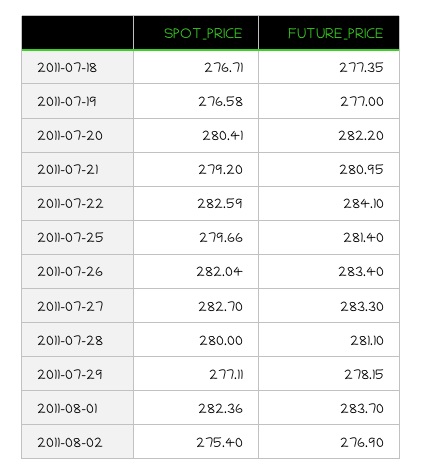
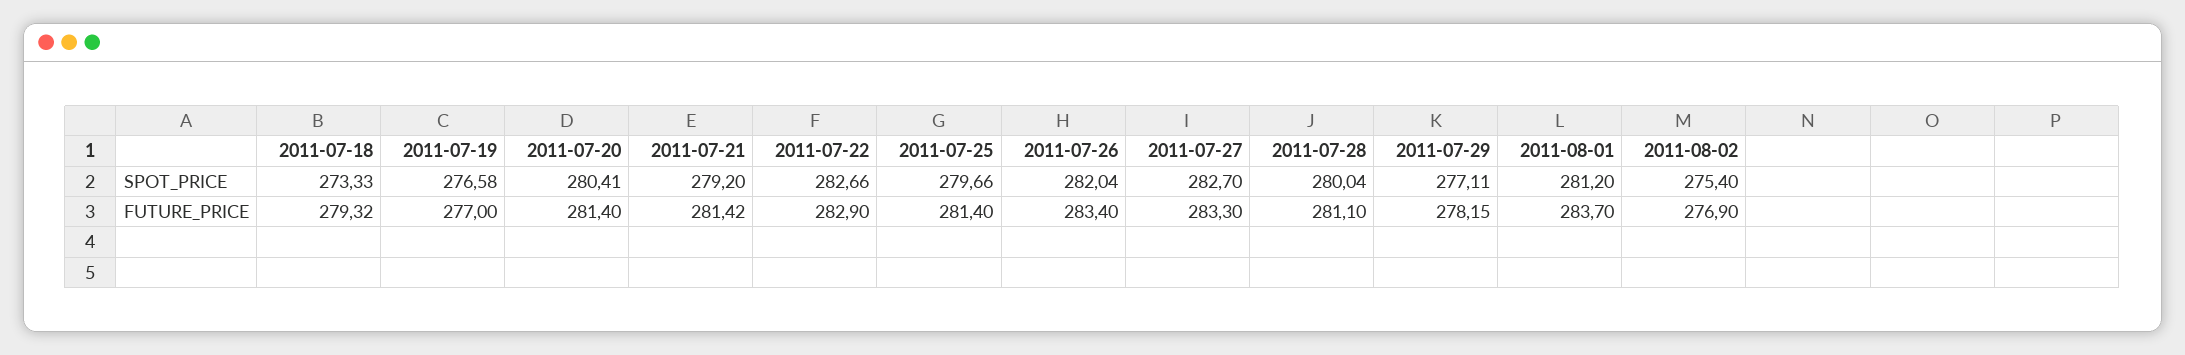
SPOT_PRICE, 2011-07-18: 276.71 -> 273.33
FUTURE_PRICE, 2011-07-18: 277.35 -> 279.32
FUTURE_PRICE, 2011-07-20: 282.2 -> 281.4
FUTURE_PRICE, 2011-07-21: 280.95 -> 281.42
SPOT_PRICE, 2011-07-22: 282.59 -> 282.66
FUTURE_PRICE, 2011-07-22: 284.1 -> 282.9
SPOT_PRICE, 2011-07-28: 280 -> 280.04
SPOT_PRICE, 2011-08-01: 282.36 -> 281.2

